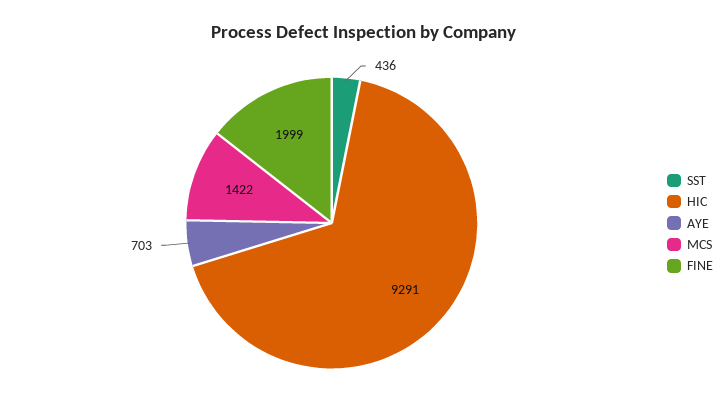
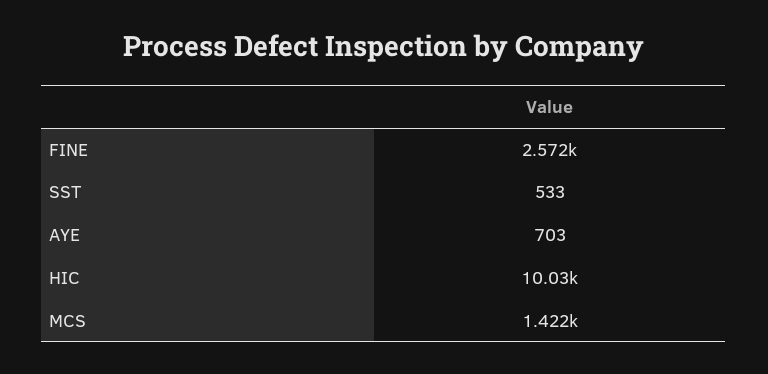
SST: 436 -> 533
HIC: 9291 -> 10030
FINE: 1999 -> 2572

